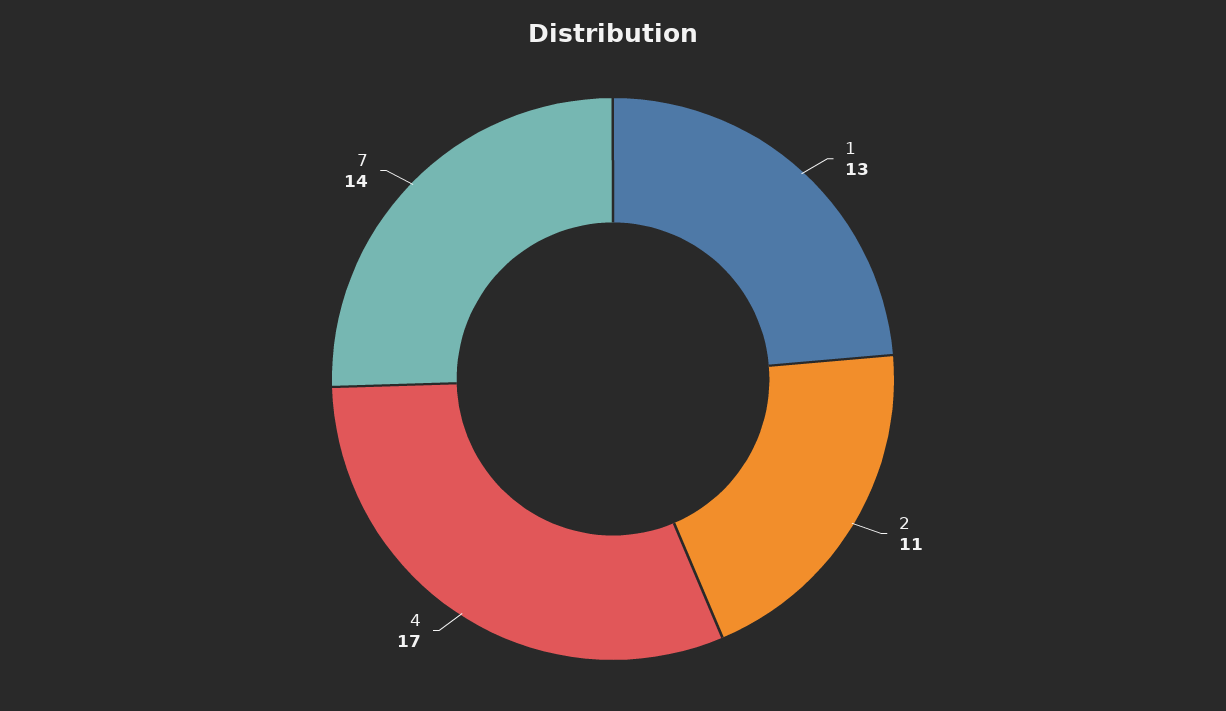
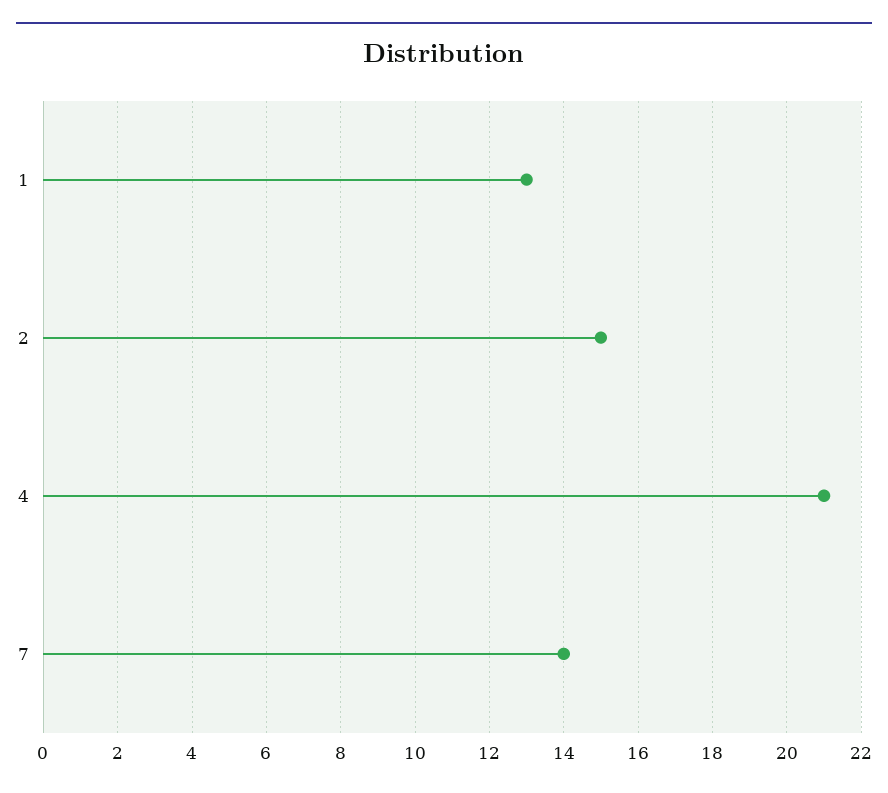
2: 11 -> 15
4: 17 -> 21

